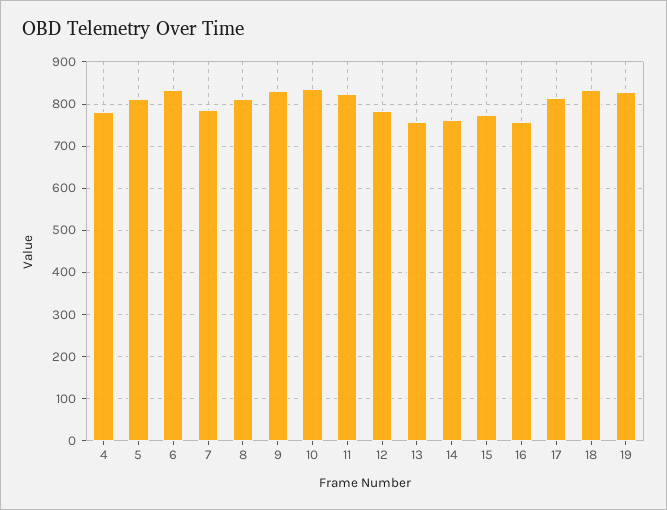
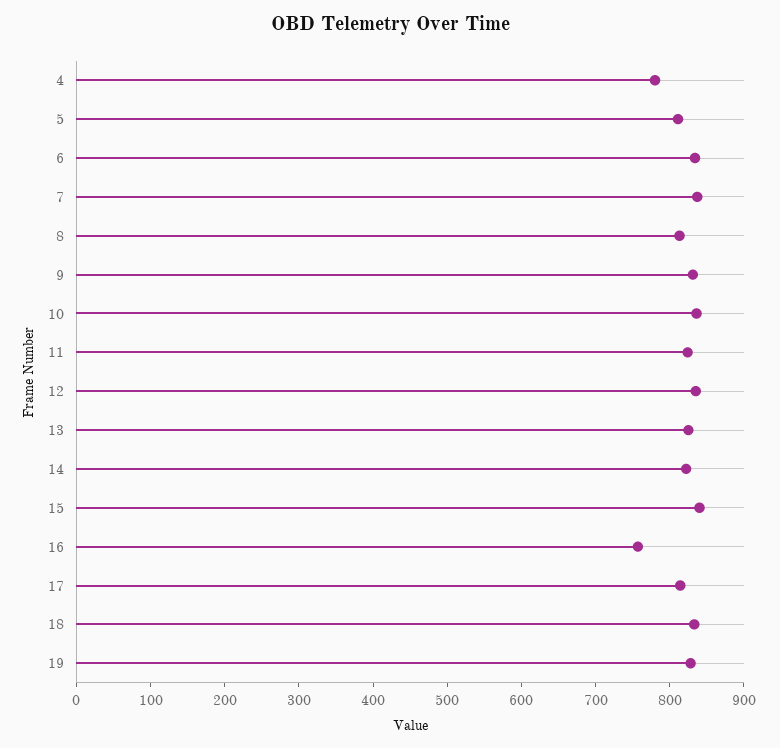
7: 780 -> 840
12: 780 -> 840
13: 760 -> 820
14: 760 -> 820
15: 780 -> 840

